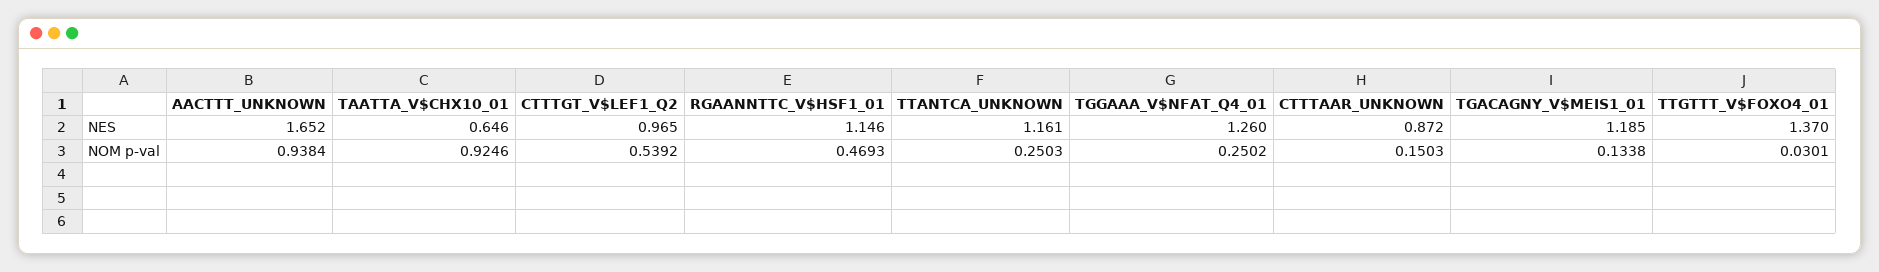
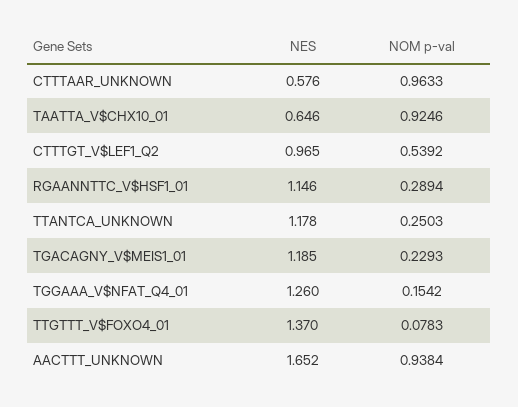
TTANTCA_UNKNOWN, NES: 1.161 -> 1.178
CTTTAAR_UNKNOWN, NES: 0.872 -> 0.576
RGAANNTTC_V$HSF1_01, NOM p-val: 0.4693 -> 0.2894
TGGAAA_V$NFAT_Q4_01, NOM p-val: 0.2502 -> 0.1542
CTTTAAR_UNKNOWN, NOM p-val: 0.1503 -> 0.9633
TGACAGNY_V$MEIS1_01, NOM p-val: 0.1338 -> 0.2293
TTGTTT_V$FOXO4_01, NOM p-val: 0.0301 -> 0.0783

